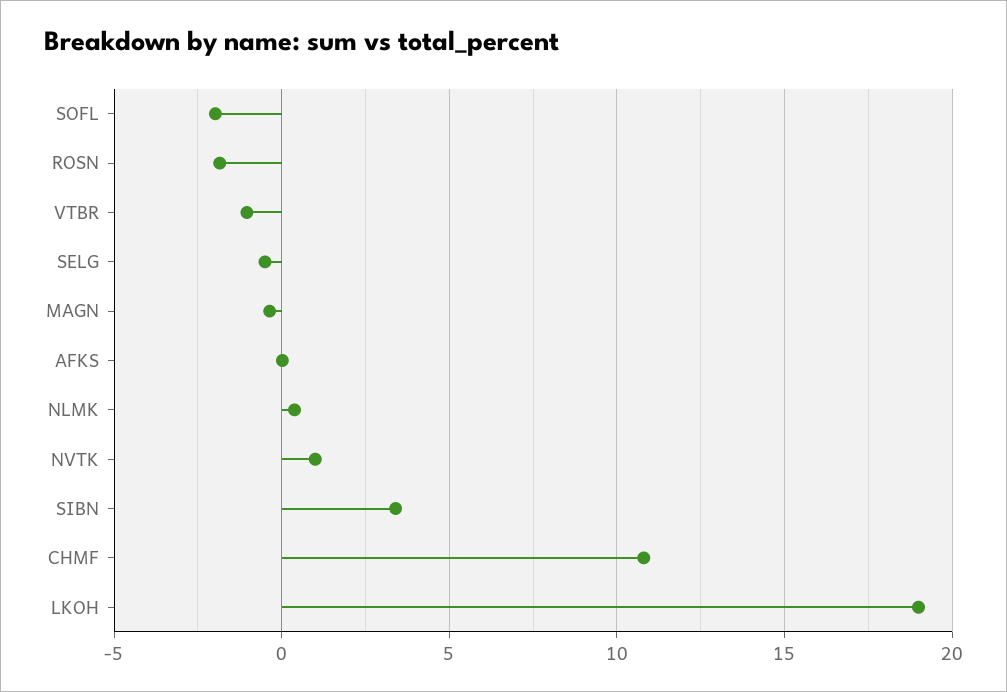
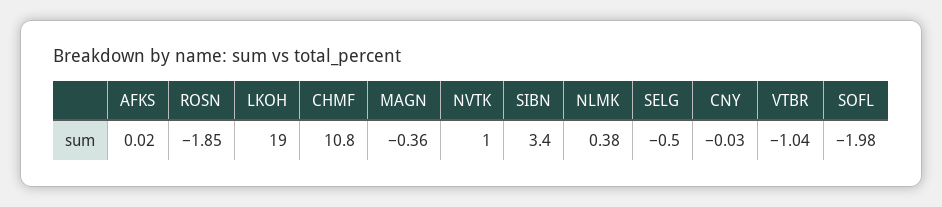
CNY: none -> -0.03

